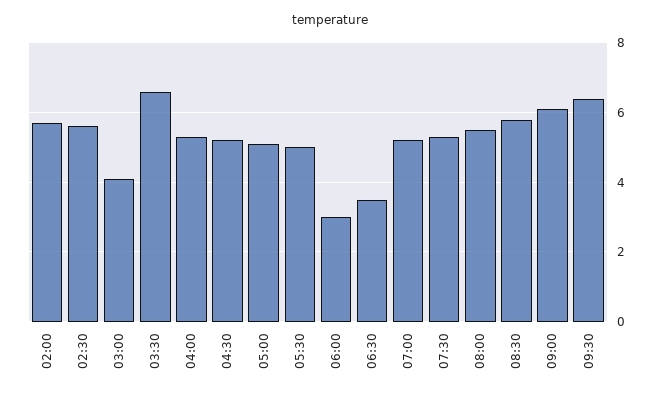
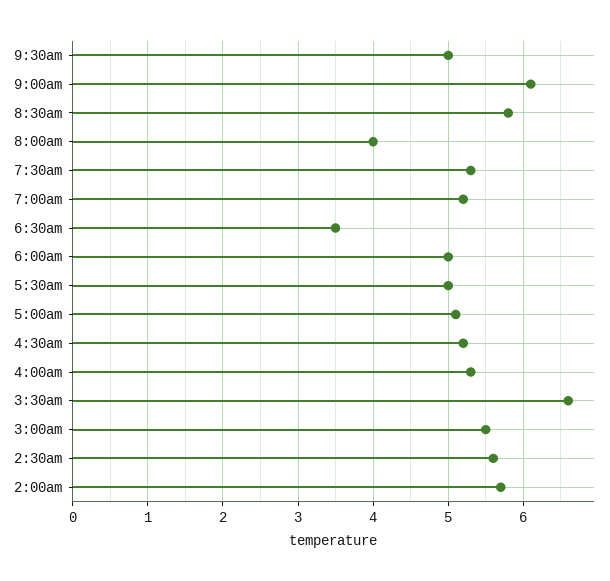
03:00: 4 -> 5.5
06:00: 3 -> 5
08:00: 5.5 -> 4
09:30: 6.5 -> 5

